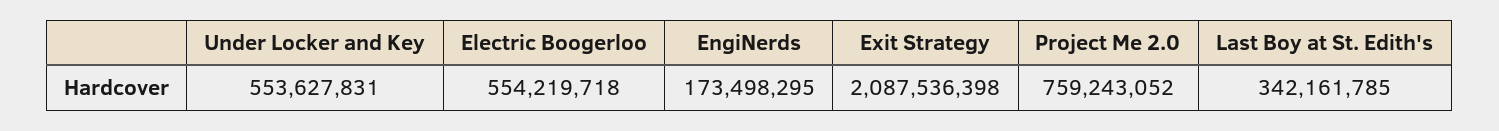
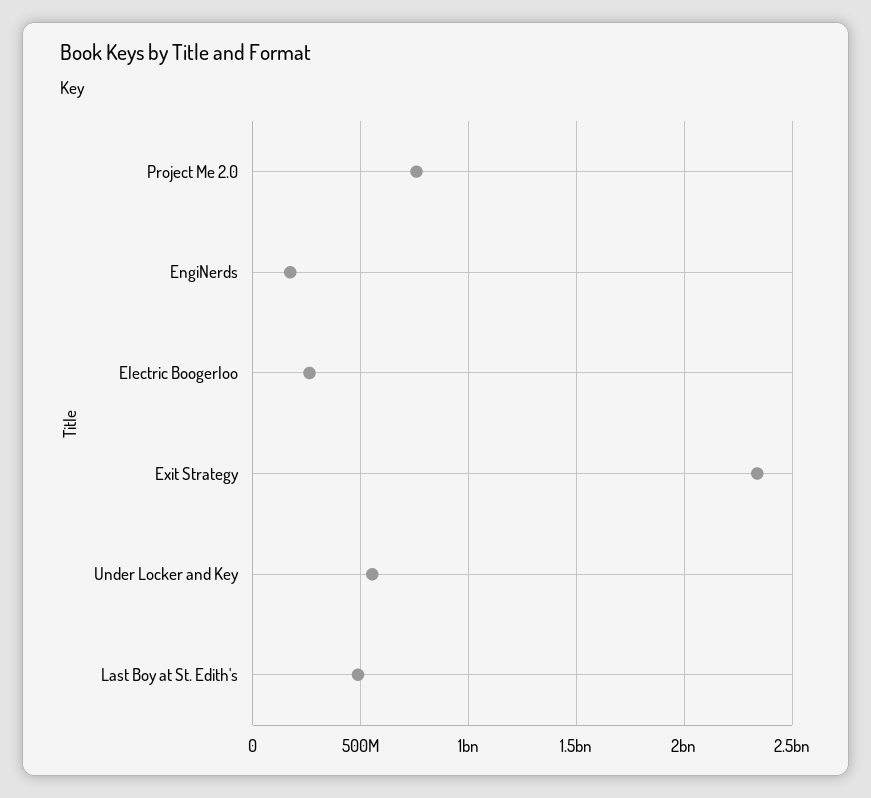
Electric Boogerloo: 554219718 -> 250000000
Exit Strategy: 2087536398 -> 2350000000
Last Boy at St. Edith's: 342161785 -> 500000000

